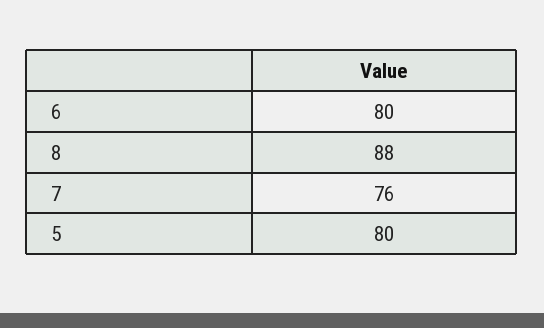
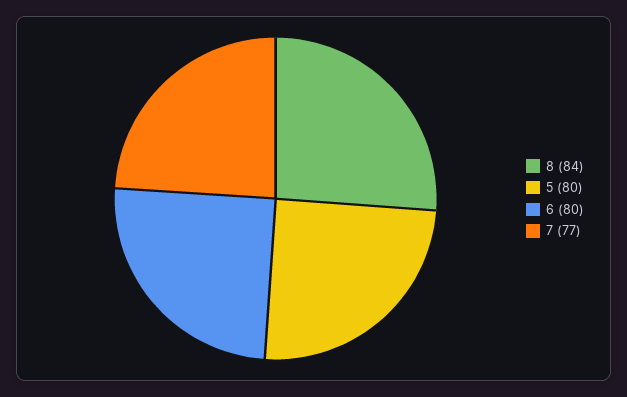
8: 88 -> 84
7: 76 -> 77

